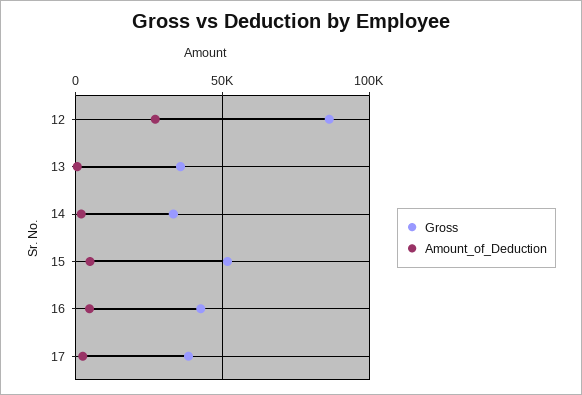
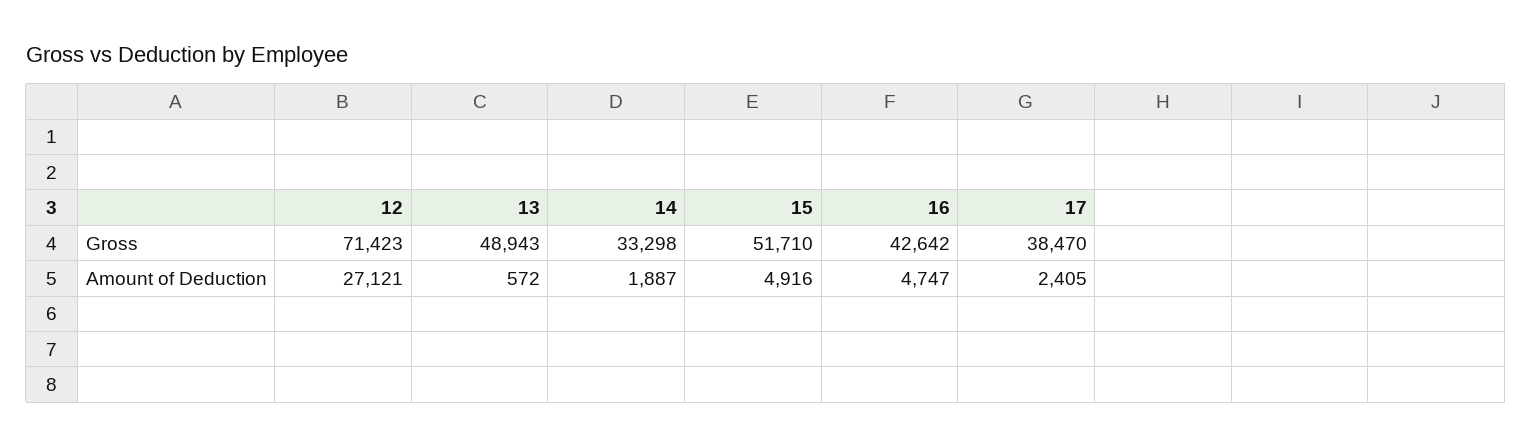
Gross, 12: 85000 -> 71423
Gross, 13: 35000 -> 48943

